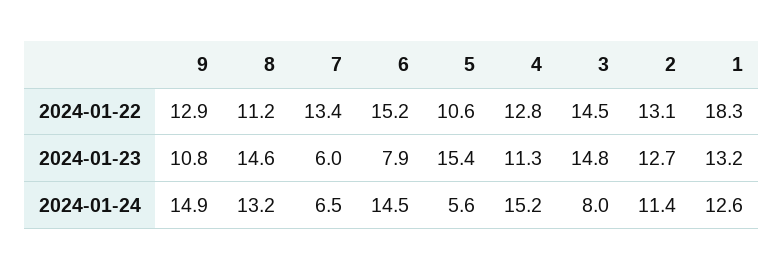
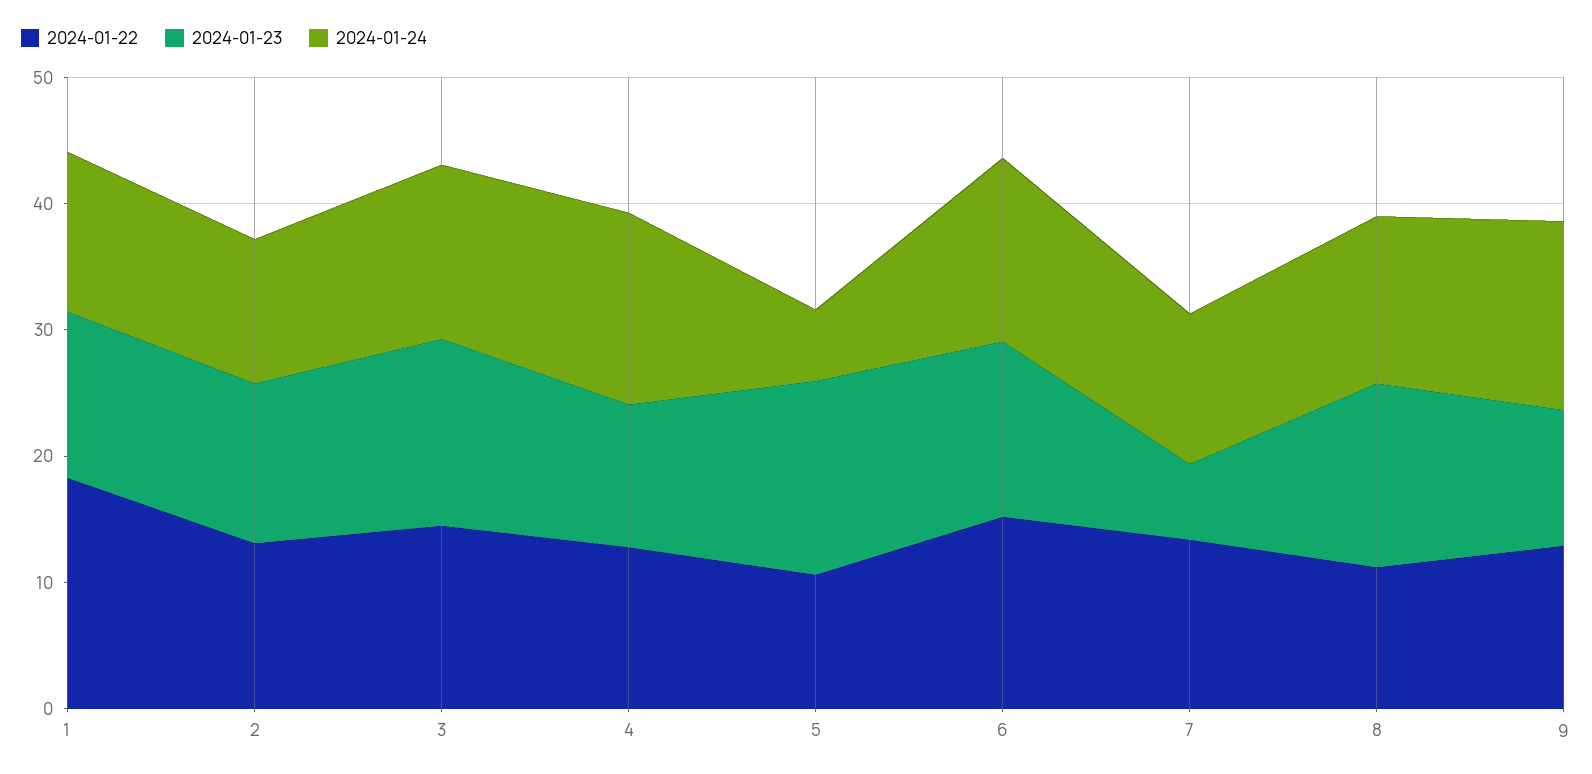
2024-01-23, 6: 7.9 -> 14
2024-01-24, 7: 6.5 -> 12
2024-01-24, 3: 8 -> 14

